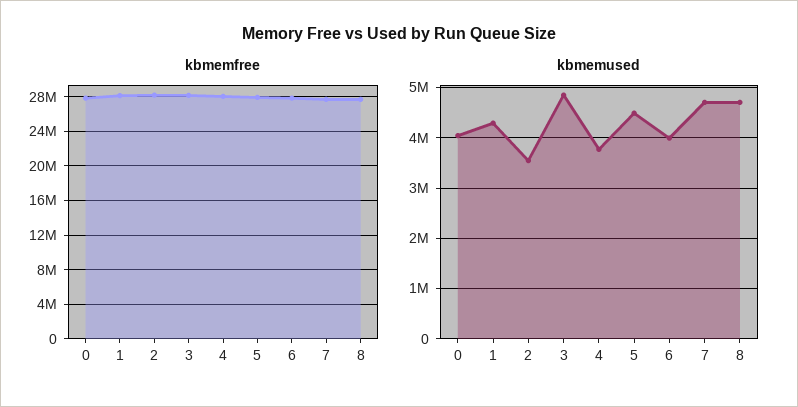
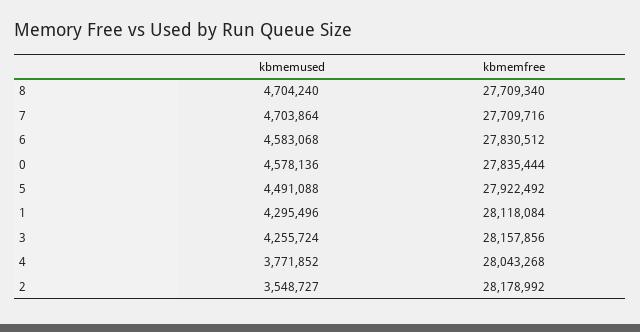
kbmemused, 0: 4000000 -> 4578136
kbmemused, 3: 4800000 -> 4255724
kbmemused, 6: 4000000 -> 4583068

